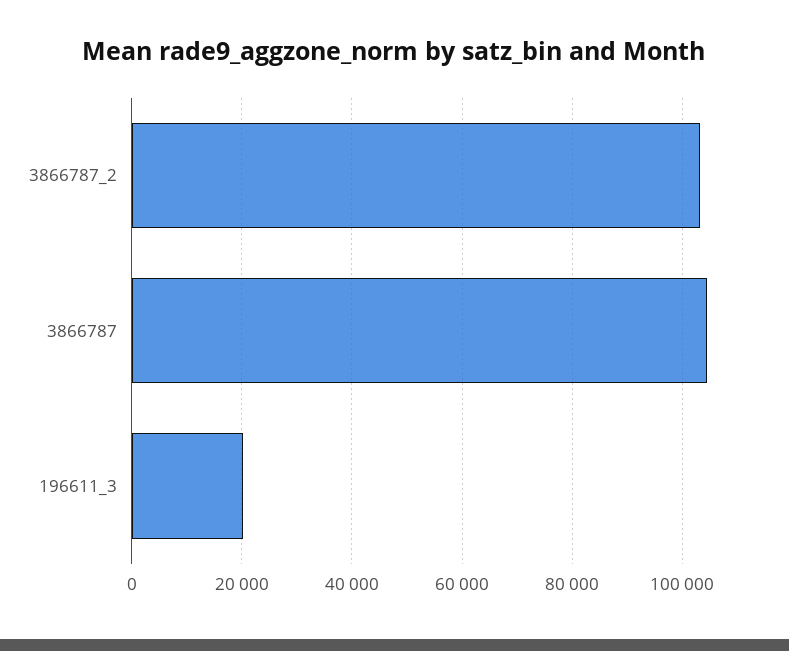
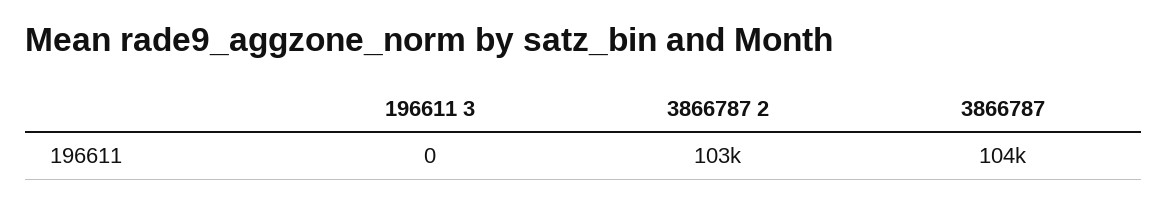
196611_3: 20000 -> 0

